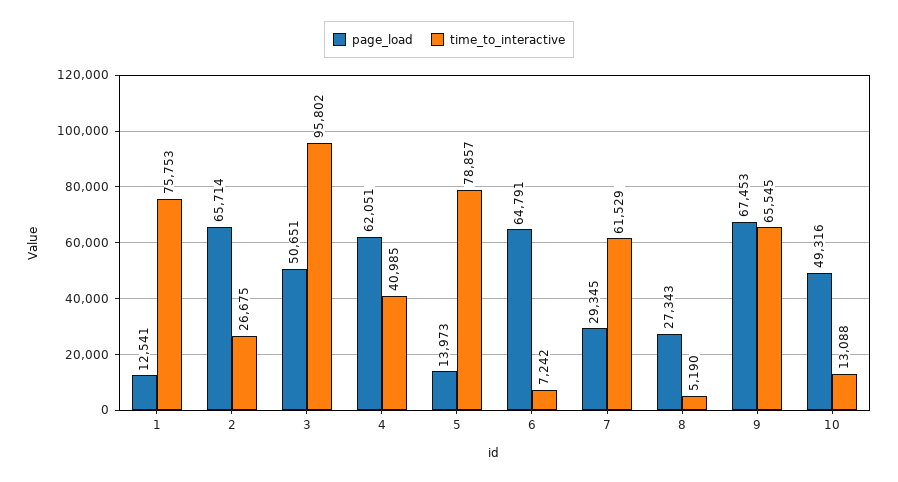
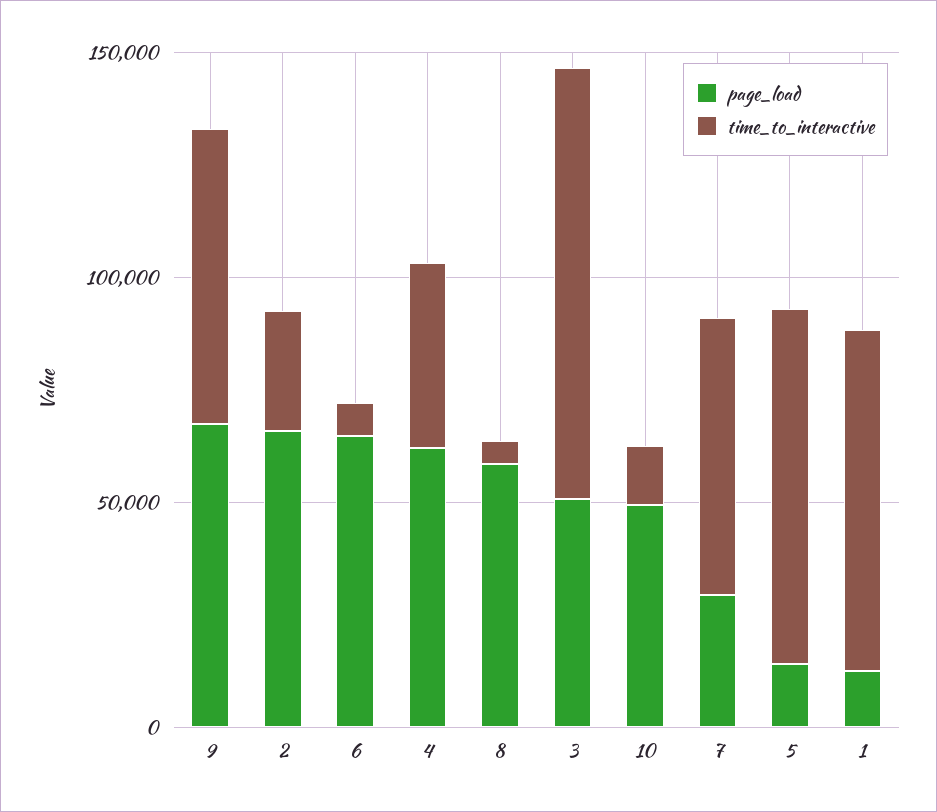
page_load, 8: 27343 -> 60000

